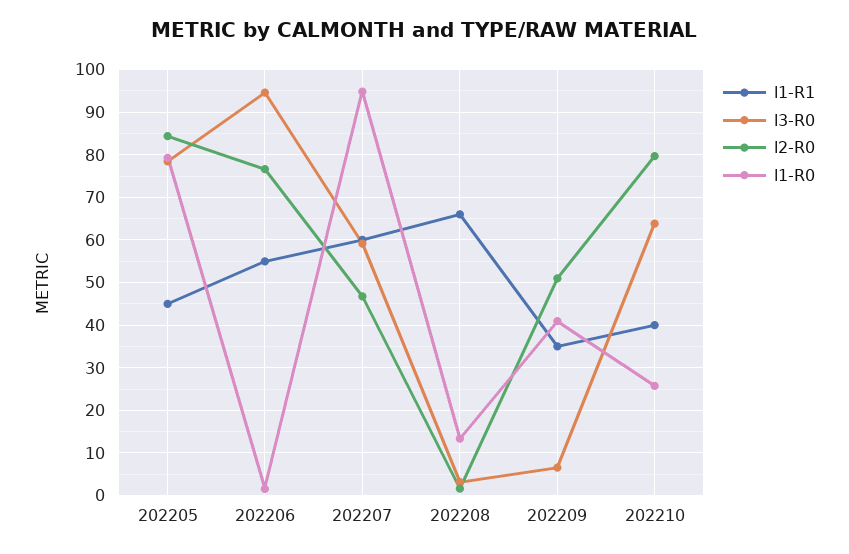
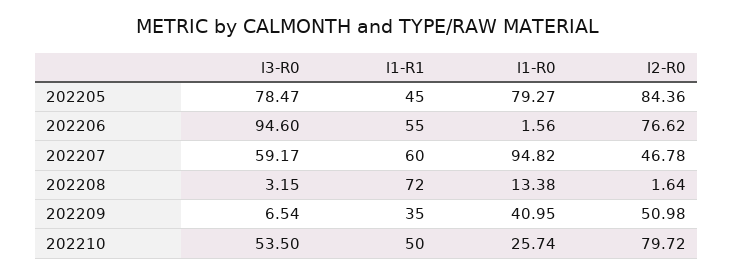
l1-R1, 202208: 66 -> 72
l1-R1, 202210: 40 -> 50
l3-R0, 202210: 64 -> 53.5

